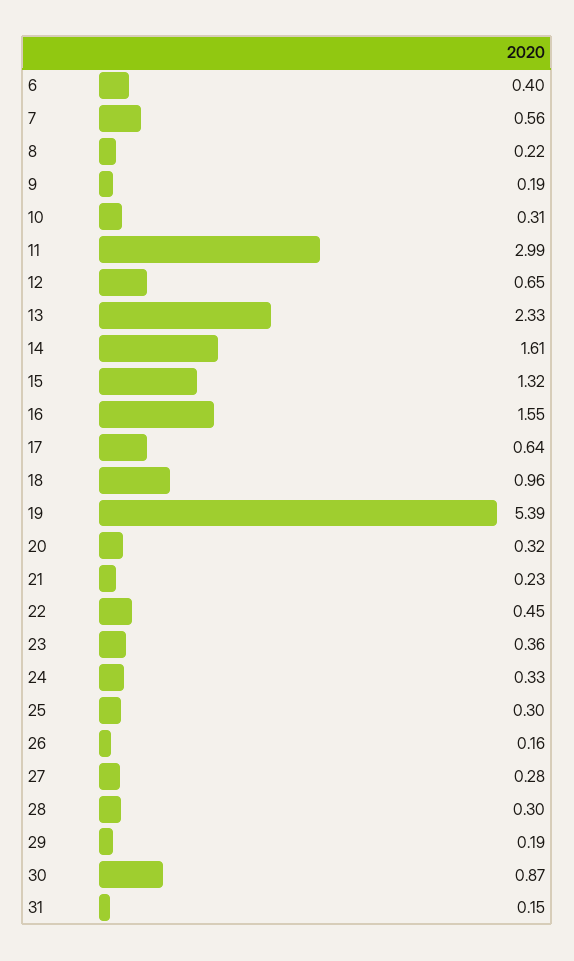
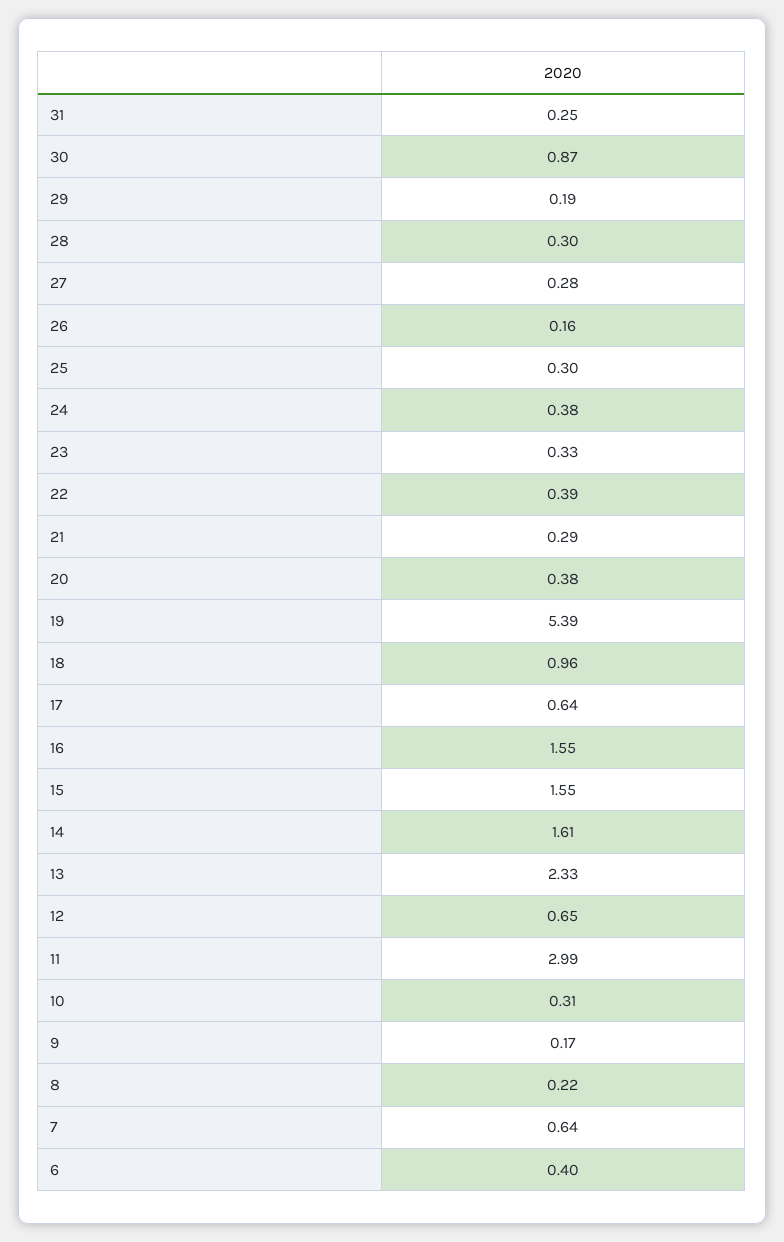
7: 0.56 -> 0.64
9: 0.19 -> 0.17
15: 1.32 -> 1.55
20: 0.32 -> 0.38
21: 0.23 -> 0.29
22: 0.45 -> 0.39
23: 0.36 -> 0.33
24: 0.33 -> 0.38
31: 0.15 -> 0.25

